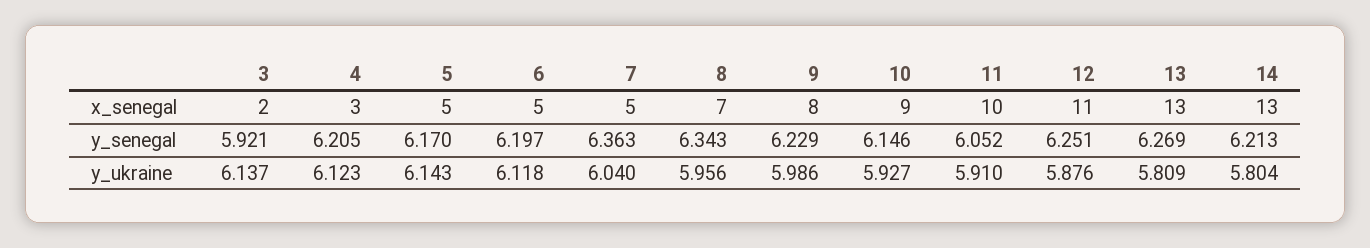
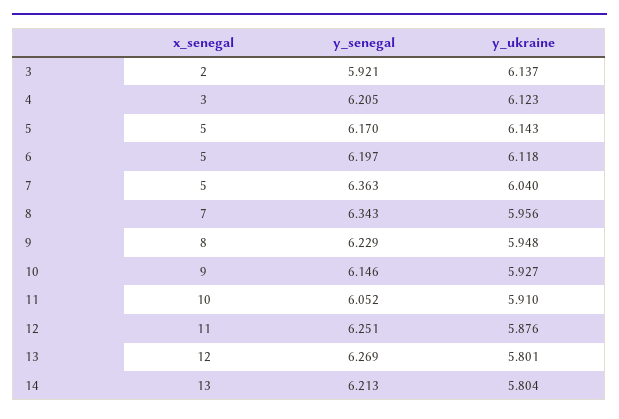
13, x_senegal: 13 -> 12
9, y_ukraine: 5.986 -> 5.948
13, y_ukraine: 5.809 -> 5.801

